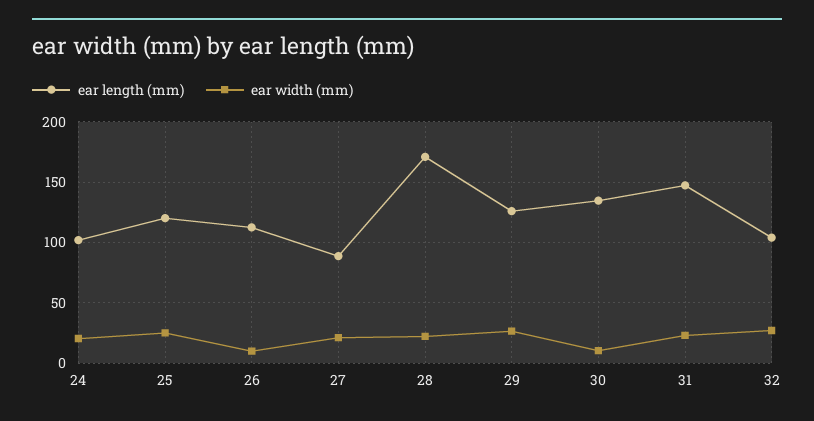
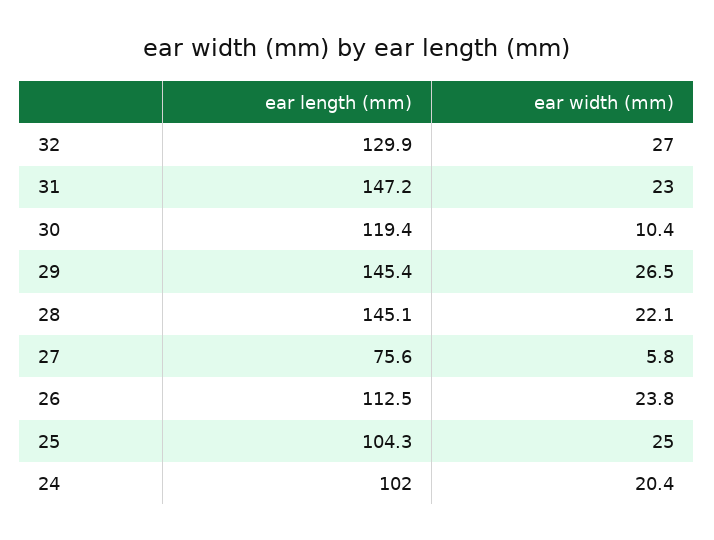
ear length (mm), 25: 120 -> 104.3
ear width (mm), 26: 10 -> 23.8
ear length (mm), 27: 90 -> 75.6
ear width (mm), 27: 20 -> 5.8
ear length (mm), 28: 170 -> 145.1
ear length (mm), 29: 125 -> 145.4
ear length (mm), 30: 135 -> 119.4
ear length (mm), 32: 105 -> 129.9

